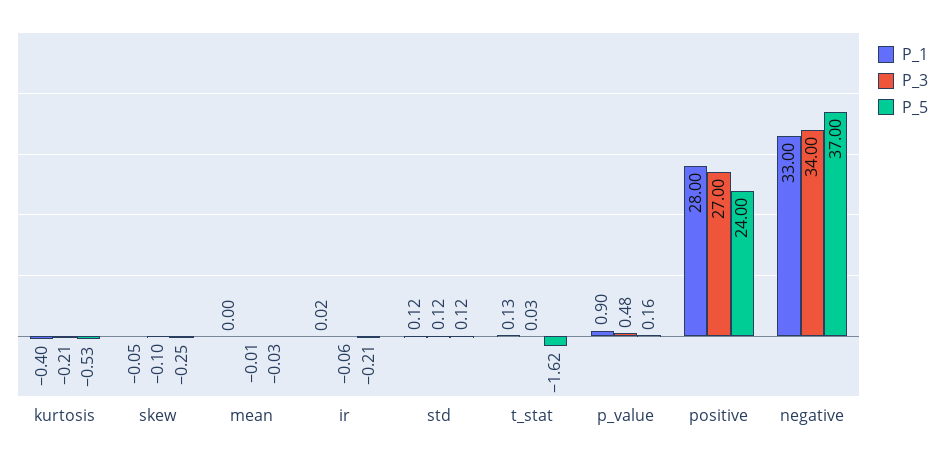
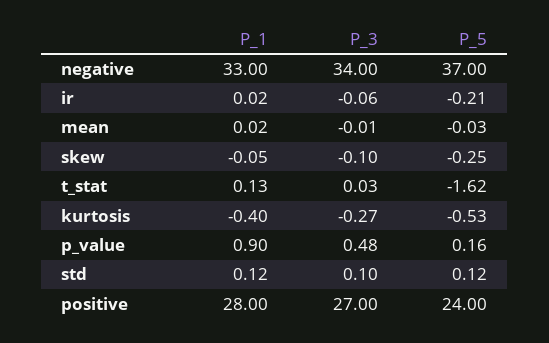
P_3, kurtosis: -0.21 -> -0.27
P_1, mean: 0 -> 0.02
P_3, std: 0.12 -> 0.1

